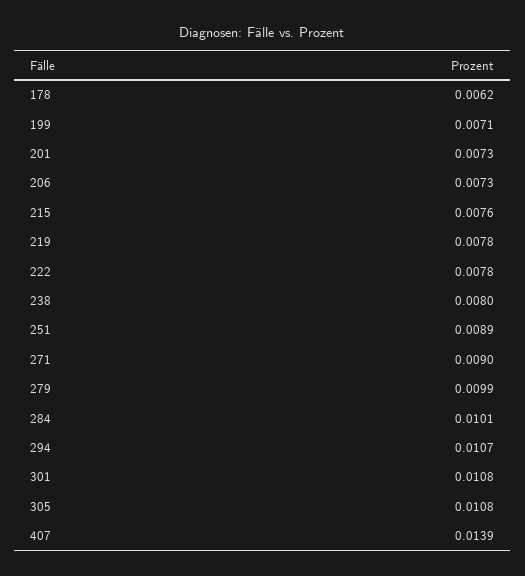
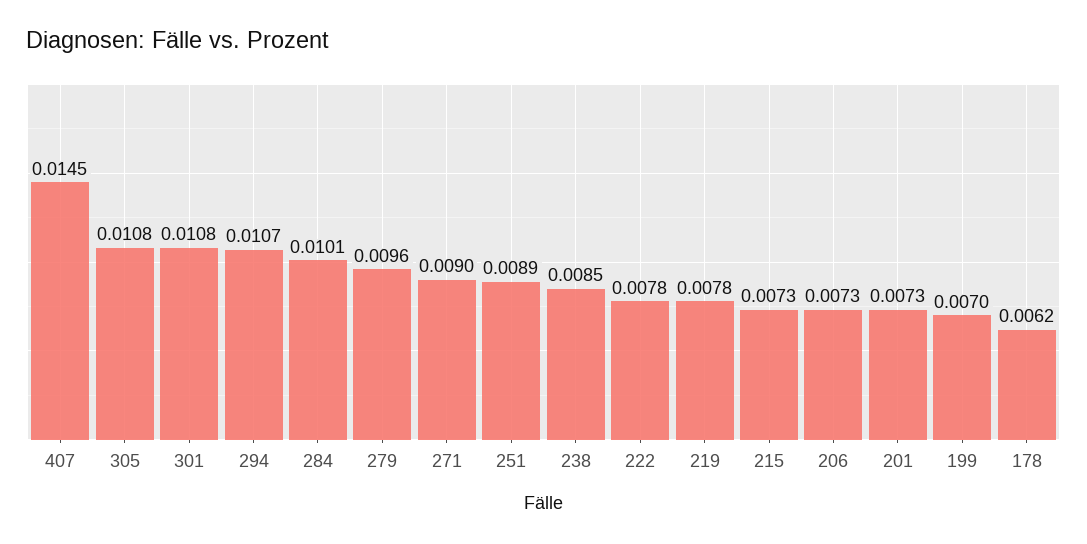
199: 0.0071 -> 0.007
215: 0.0076 -> 0.0073
238: 0.008 -> 0.0085
279: 0.0099 -> 0.0096
407: 0.0139 -> 0.0145

